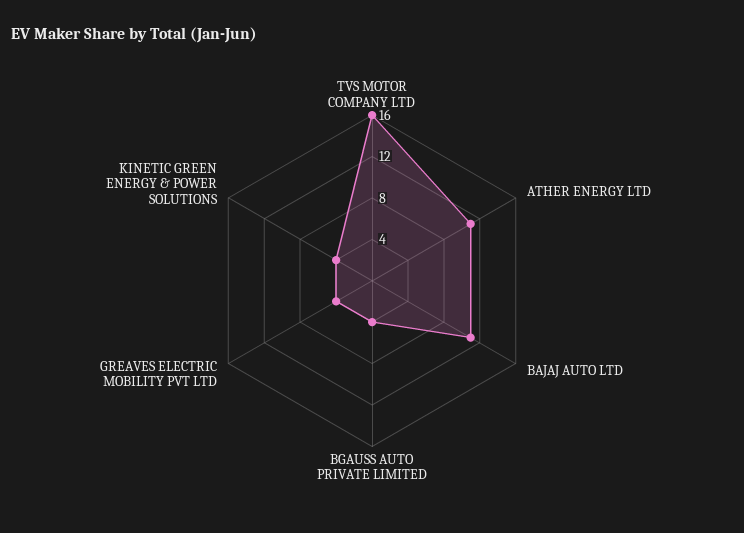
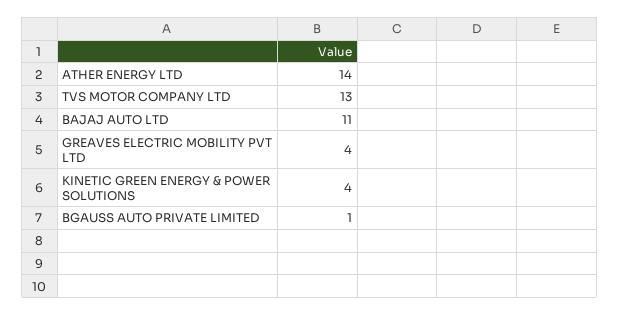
TVS MOTOR COMPANY LTD: 16 -> 13
ATHER ENERGY LTD: 11 -> 14
BGAUSS AUTO PRIVATE LIMITED: 4 -> 1

